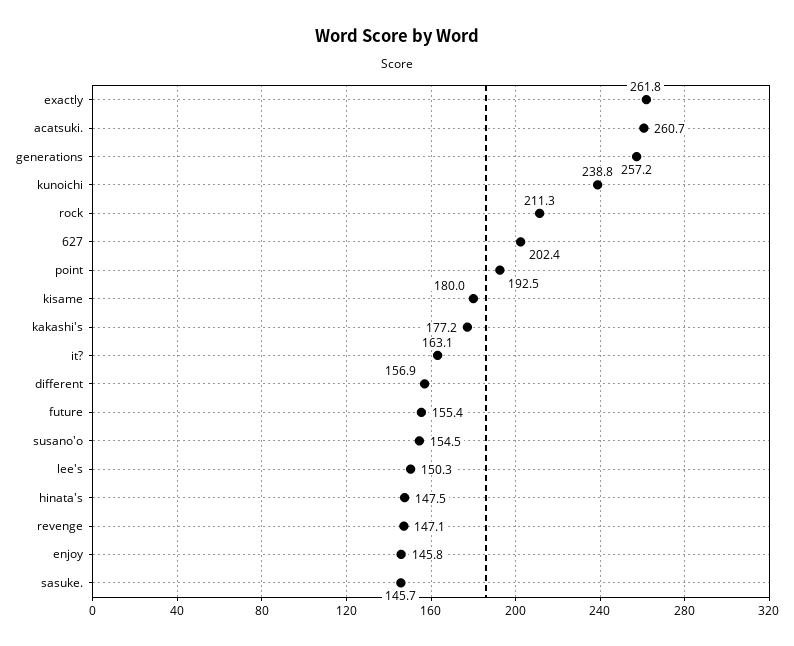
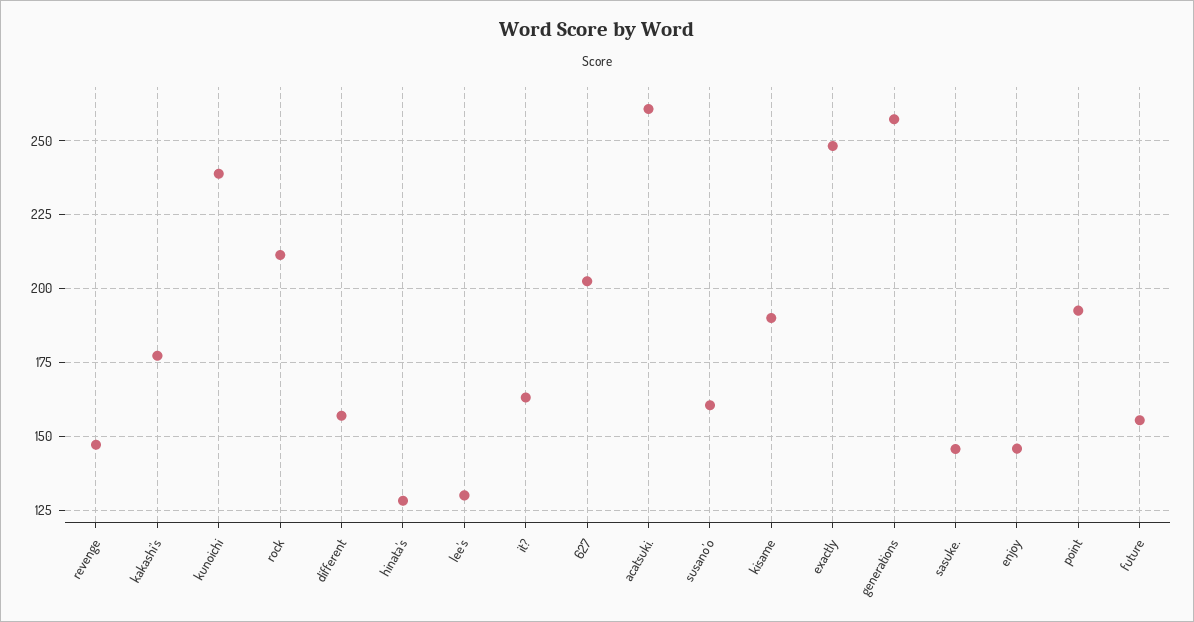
exactly: 261.8 -> 247.5
kisame: 180 -> 190
susano'o: 154.5 -> 160
lee's: 150.3 -> 130
hinata's: 147.5 -> 127.5

